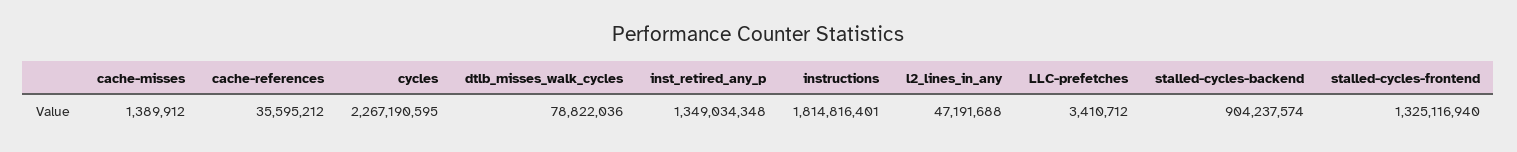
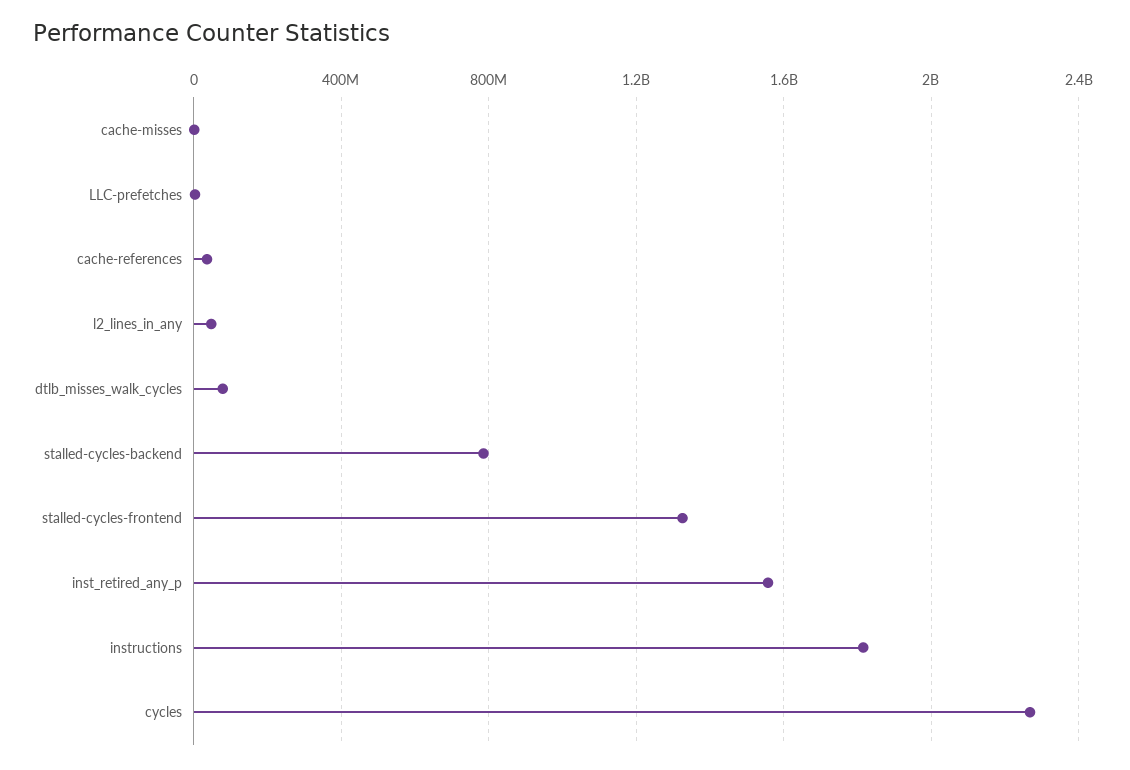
inst_retired_any_p: 1349034348 -> 1550000000
stalled-cycles-backend: 904237574 -> 800000000

